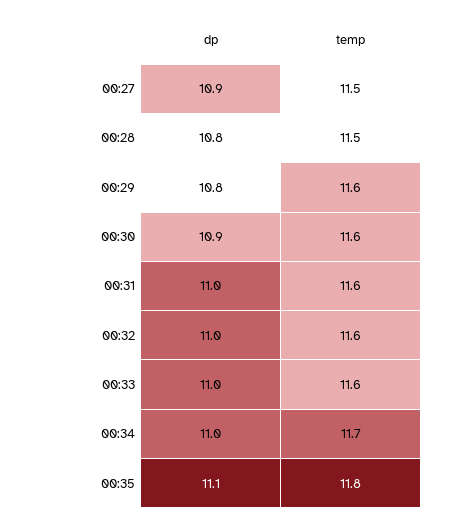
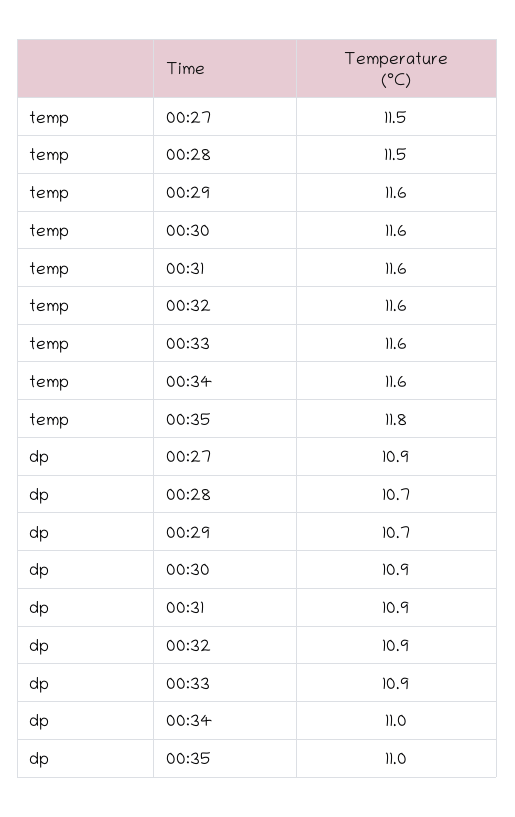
dp, 00:28: 10.8 -> 10.7
dp, 00:29: 10.8 -> 10.7
dp, 00:31: 11 -> 10.9
dp, 00:32: 11 -> 10.9
dp, 00:33: 11 -> 10.9
temp, 00:34: 11.7 -> 11.6
dp, 00:35: 11.1 -> 11

